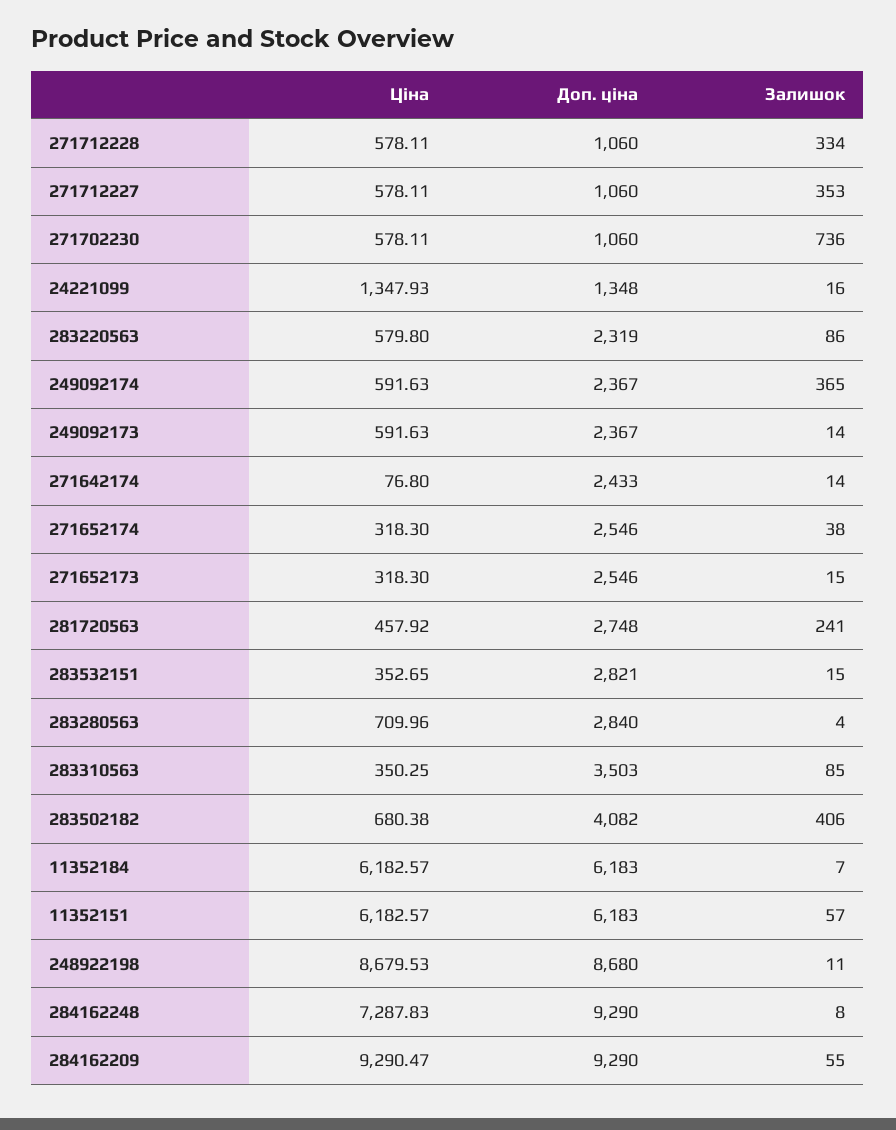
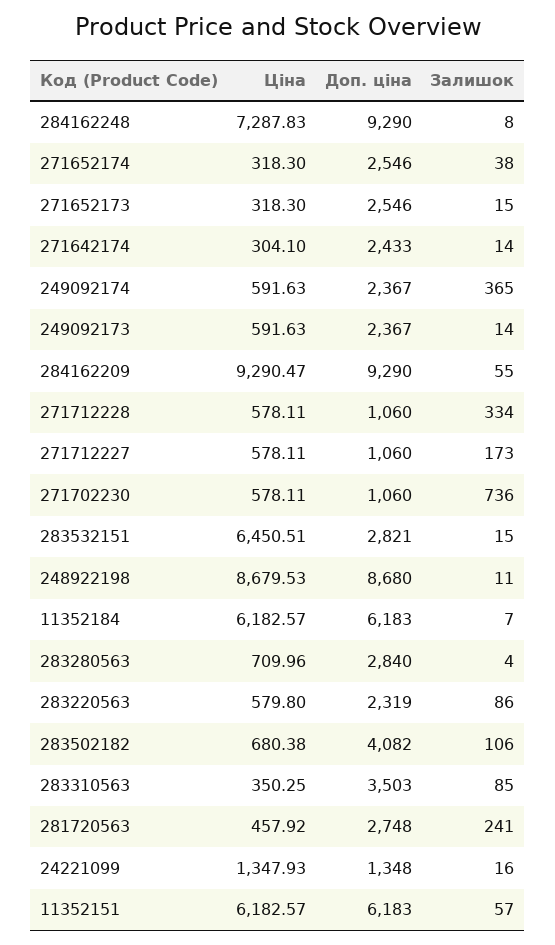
Залишок, 271712227: 353 -> 173
Ціна, 271642174: 76.8 -> 304.1
Ціна, 283532151: 352.65 -> 6450.51
Залишок, 283502182: 406 -> 106

